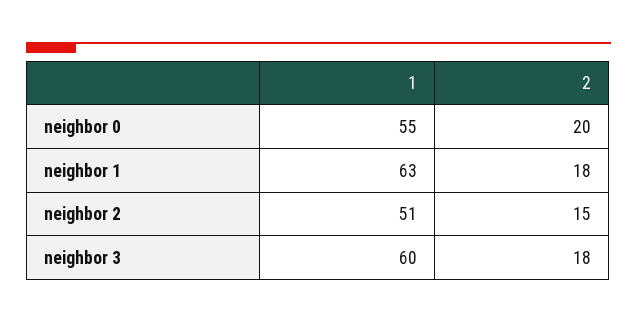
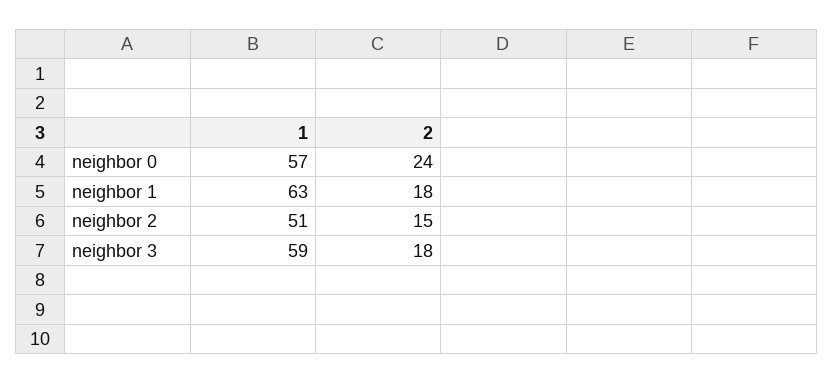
1, neighbor 0: 55 -> 57
2, neighbor 0: 20 -> 24
1, neighbor 3: 60 -> 59

